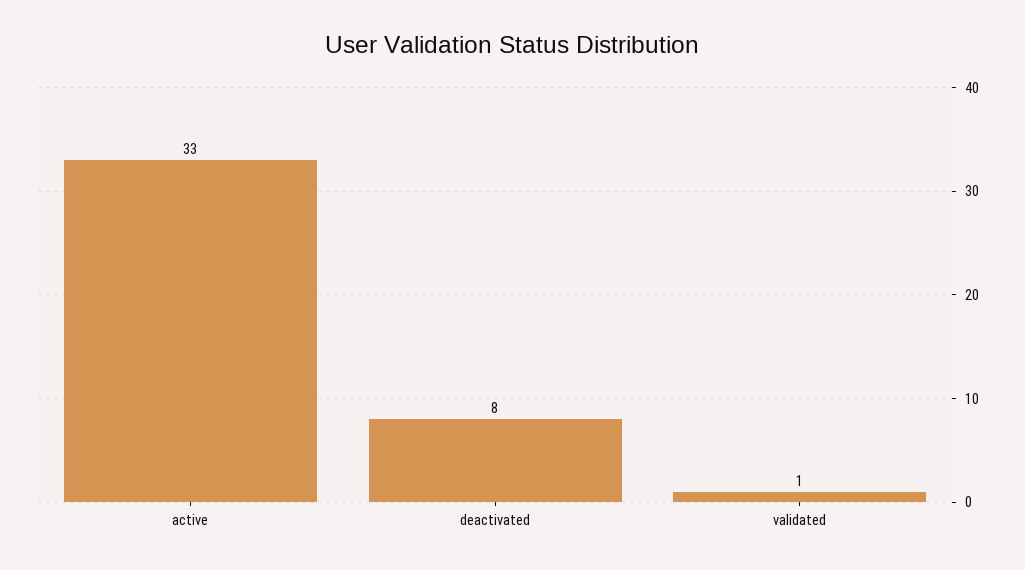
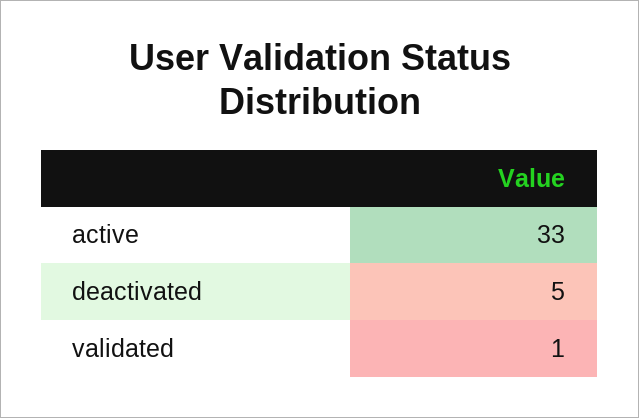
deactivated: 8 -> 5

